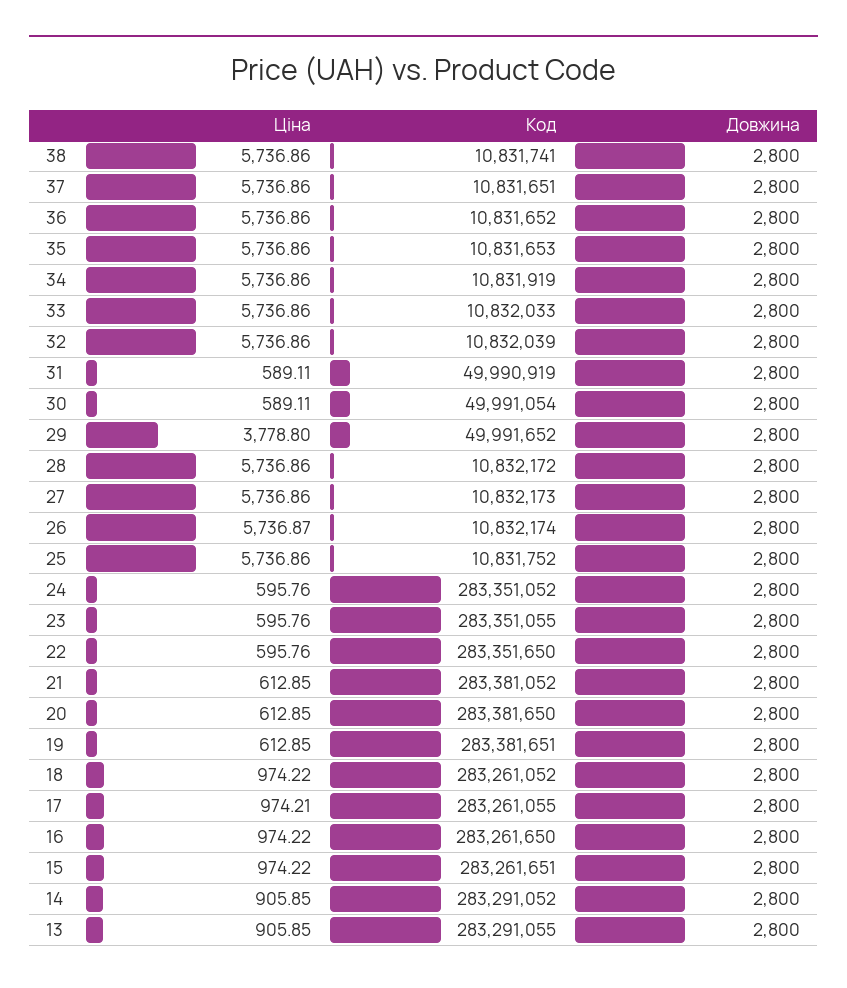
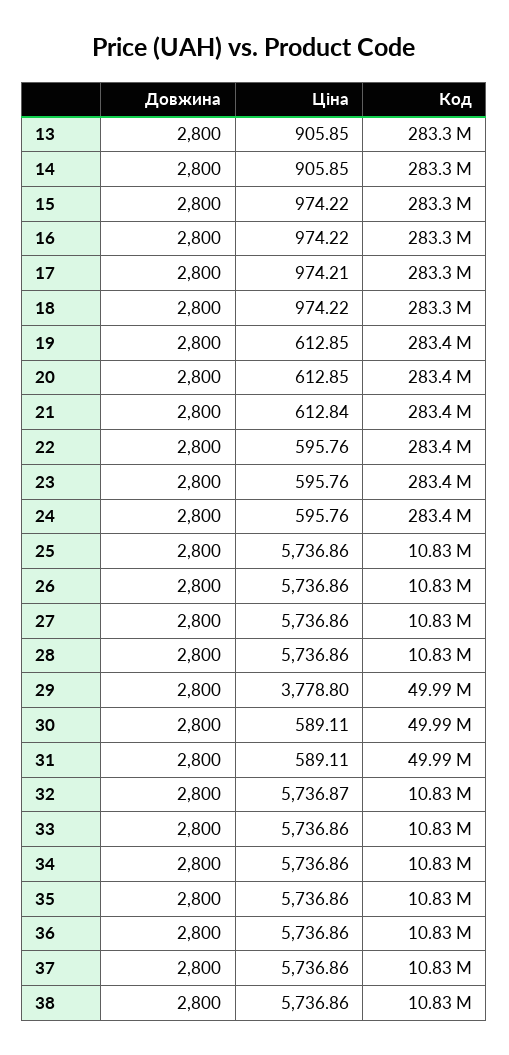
Ціна, 32: 5736.86 -> 5736.87
Ціна, 26: 5736.87 -> 5736.86
Ціна, 21: 612.85 -> 612.84

